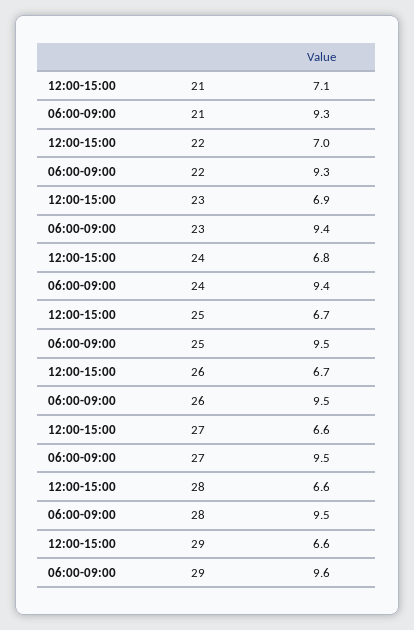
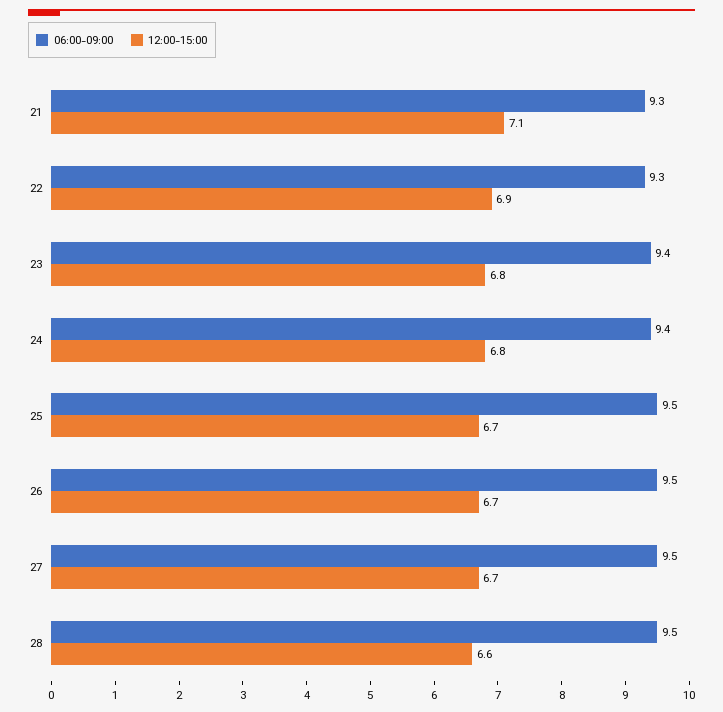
12:00-15:00, 22: 7 -> 6.9
12:00-15:00, 23: 6.9 -> 6.8
12:00-15:00, 27: 6.6 -> 6.7
12:00-15:00, 29: 6.6 -> none
06:00-09:00, 29: 9.6 -> none

